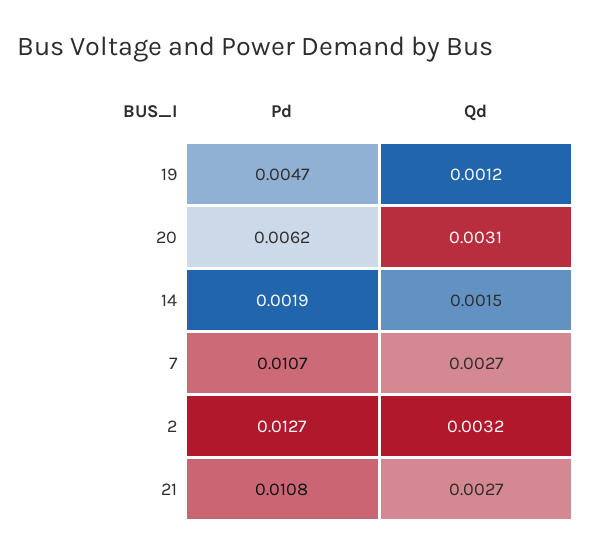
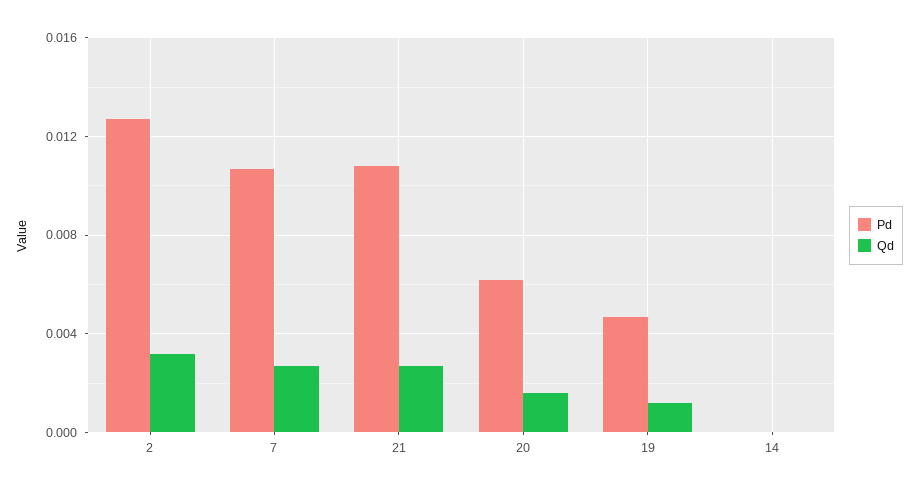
Qd, 20: 0.0031 -> 0.0015
Pd, 14: 0.0019 -> 0
Qd, 14: 0.0015 -> 0

